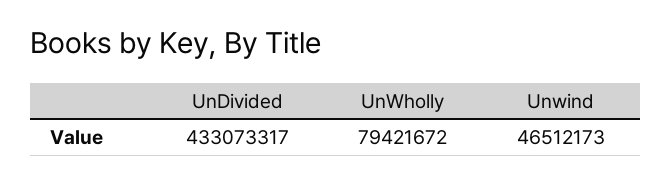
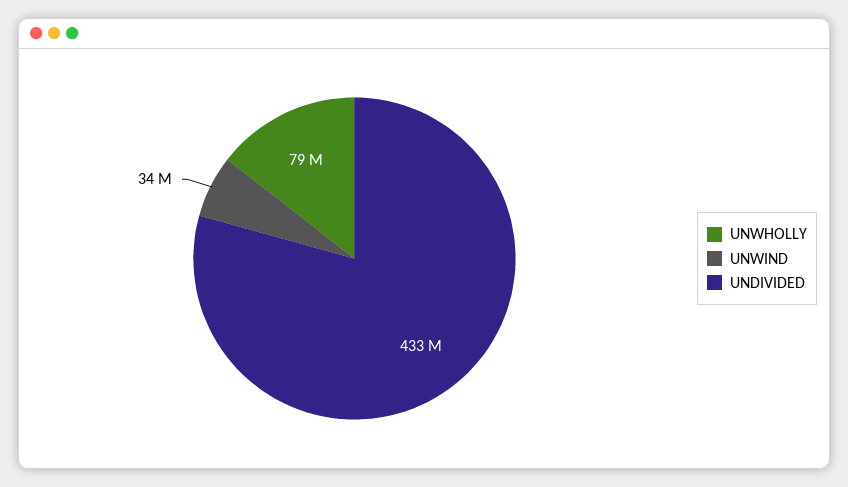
Unwind: 46512173 -> 34000000

